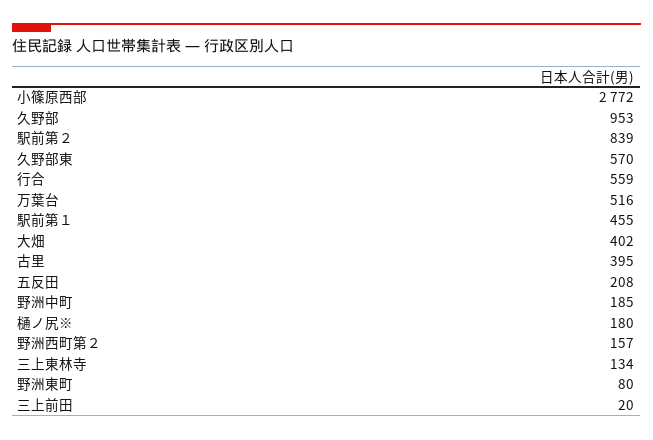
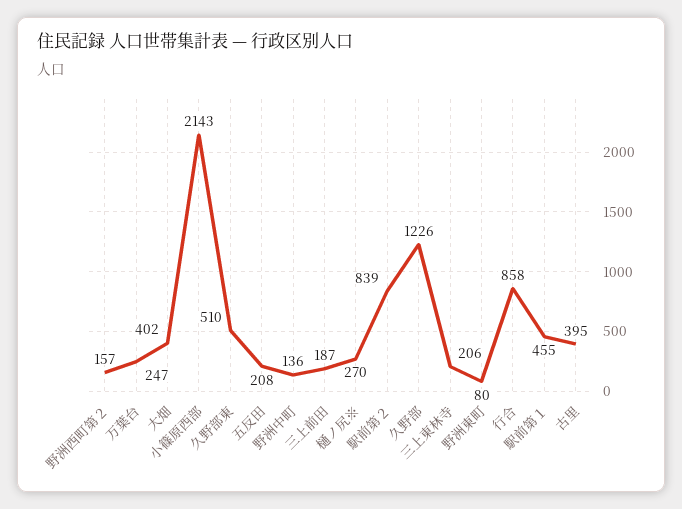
小篠原西部: 2772 -> 2143
久野部: 953 -> 1226
久野部東: 570 -> 510
行合: 559 -> 858
万葉台: 516 -> 247
野洲中町: 185 -> 136
樋ノ尻※: 180 -> 270
三上東林寺: 134 -> 206
三上前田: 20 -> 187

